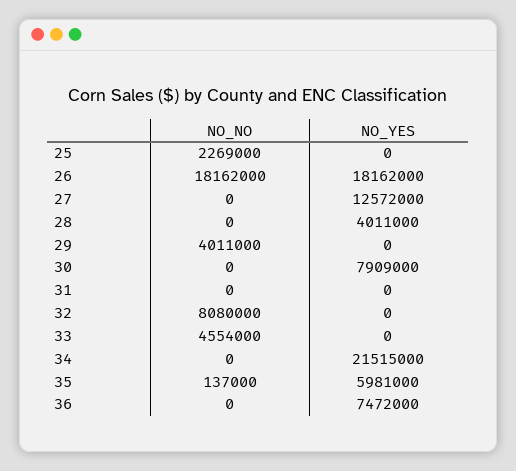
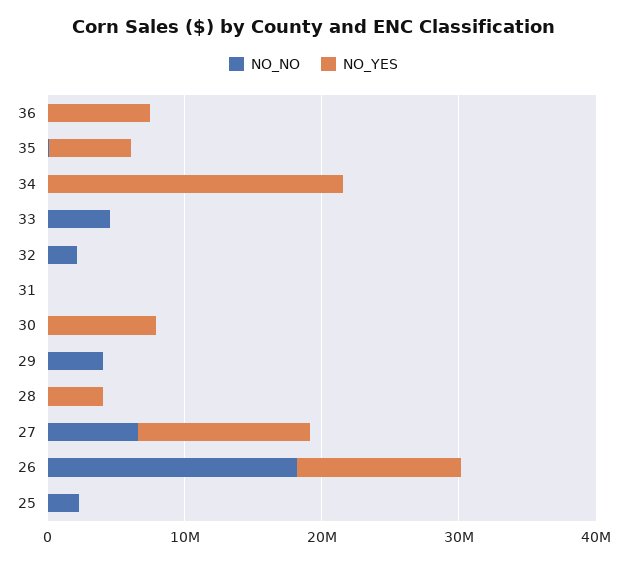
NO_YES, 26: 18162000 -> 12000000
NO_NO, 27: 0 -> 6000000
NO_NO, 32: 8080000 -> 2000000

